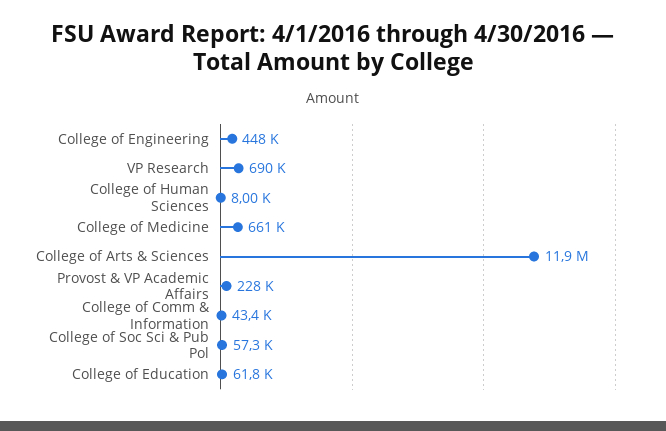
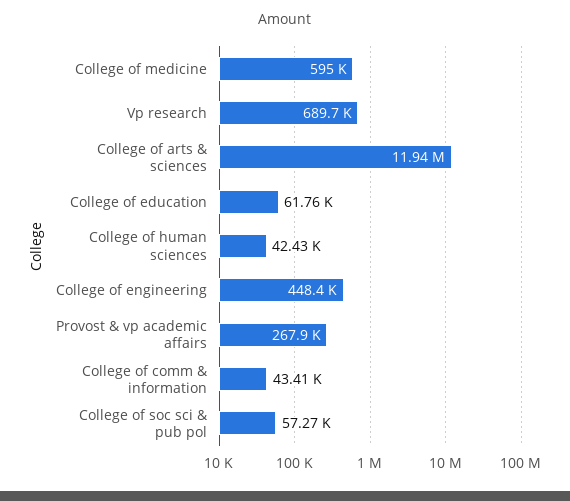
College of Human Sciences: 8000 -> 42430
College of Medicine: 661000 -> 595000
Provost & VP Academic Affairs: 228000 -> 267900

